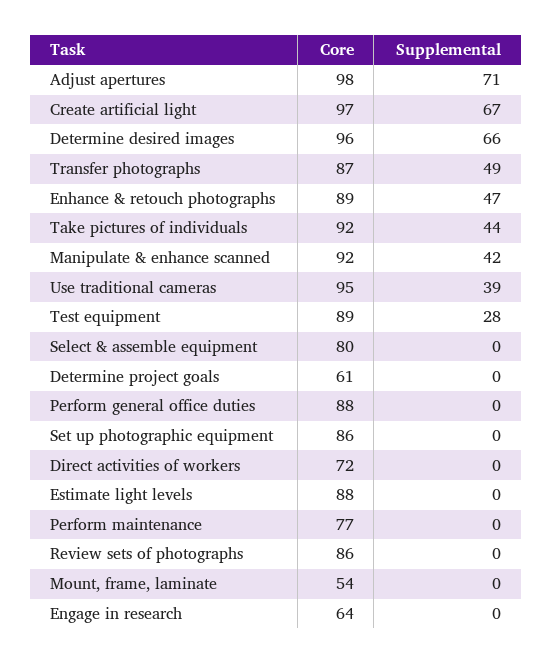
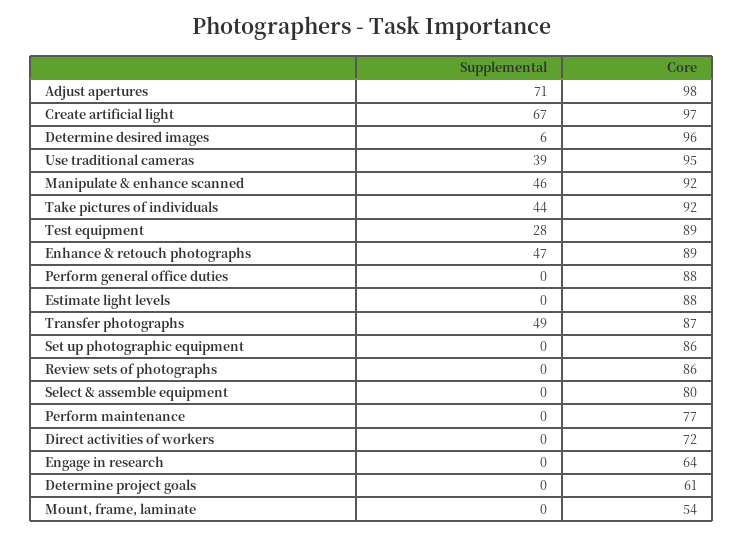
Supplemental, Determine desired images: 66 -> 6
Supplemental, Manipulate & enhance scanned: 42 -> 46

